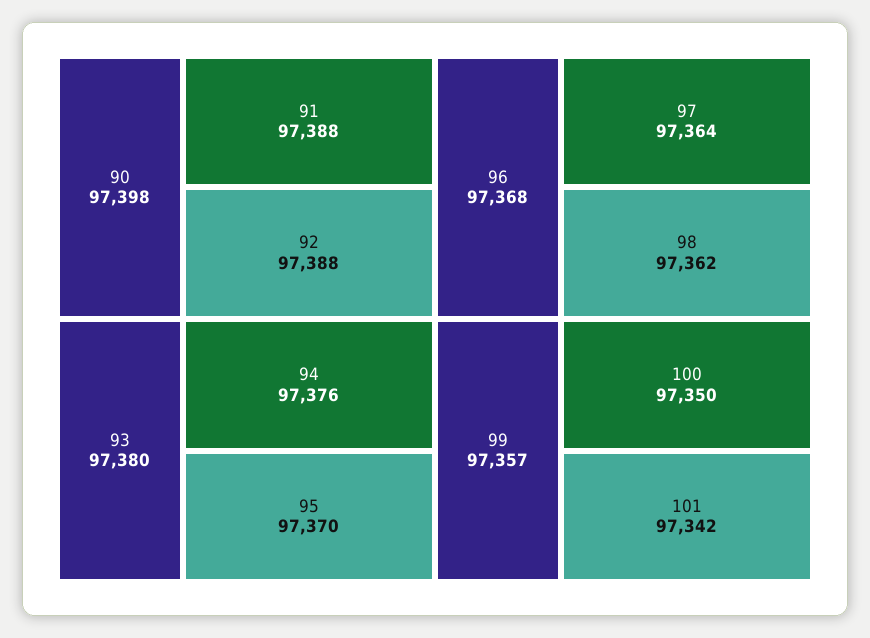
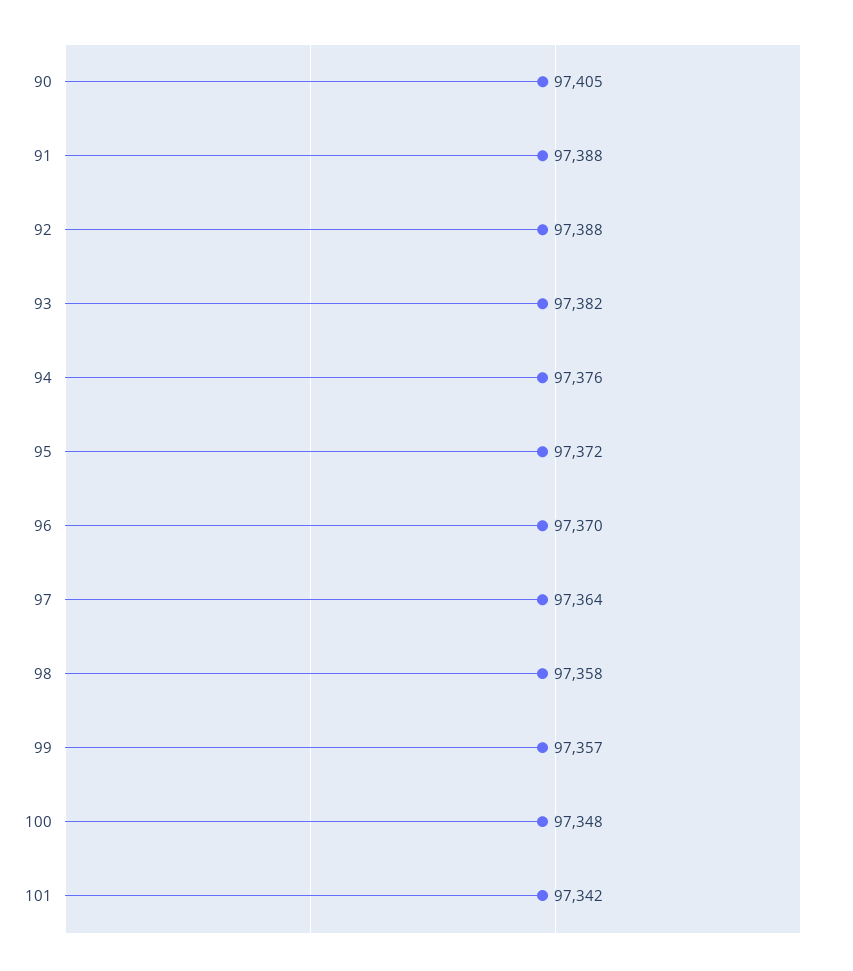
90: 97398 -> 97405
93: 97380 -> 97382
95: 97370 -> 97372
96: 97368 -> 97370
98: 97362 -> 97358
100: 97350 -> 97348

